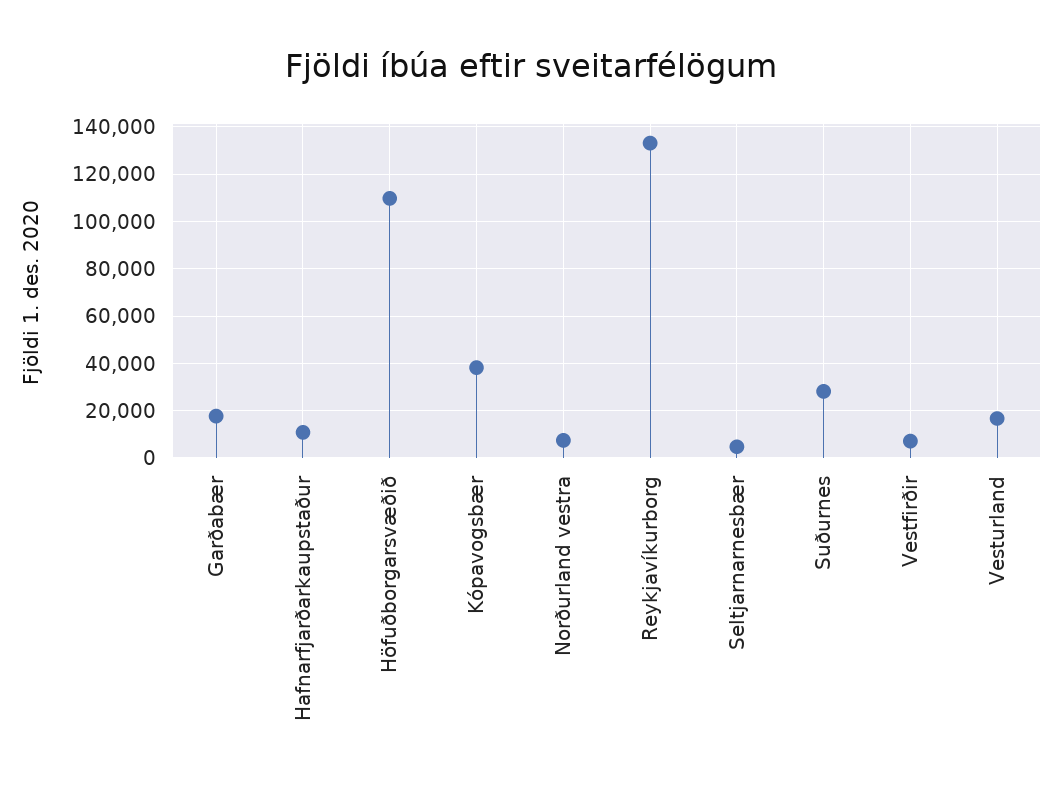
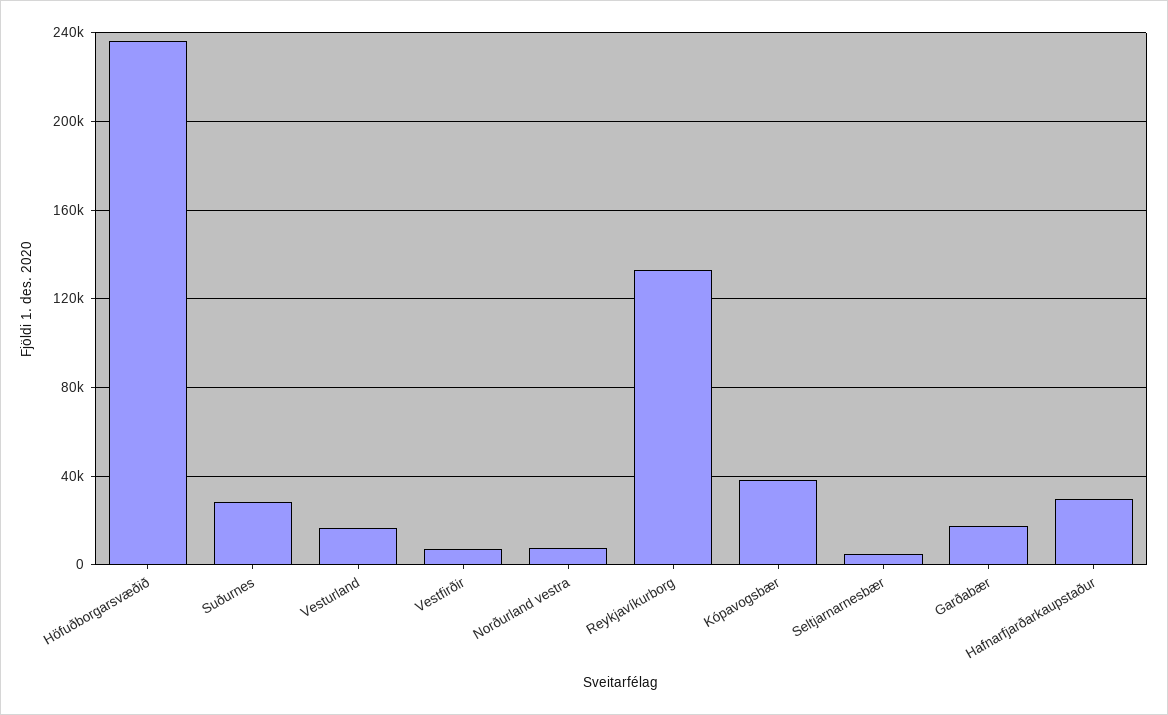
Hafnarfjarðarkaupstaður: 10000 -> 30000
Höfuðborgarsvæðið: 110000 -> 235000

